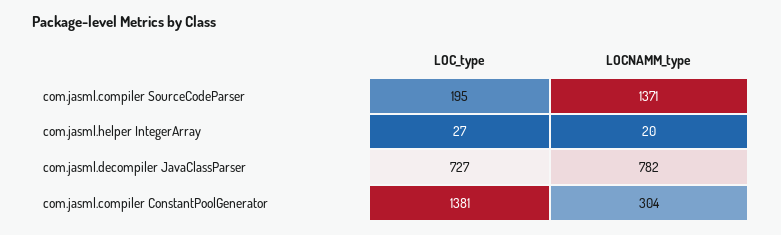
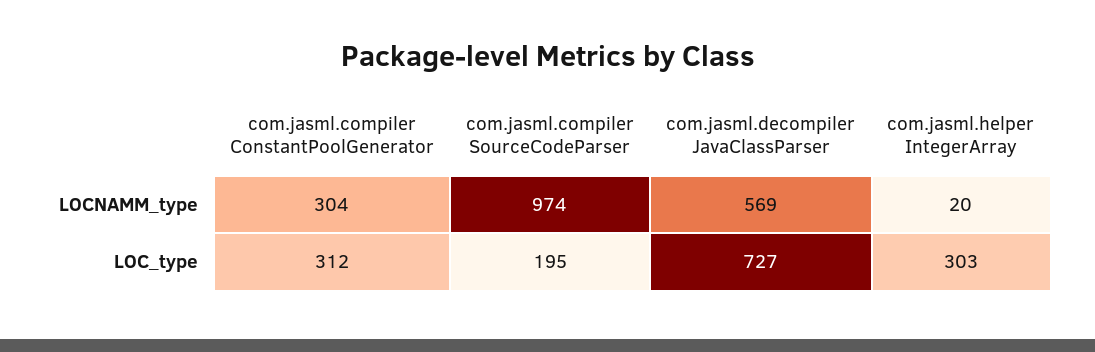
LOCNAMM_type, com.jasml.compiler SourceCodeParser: 1371 -> 974
LOC_type, com.jasml.helper IntegerArray: 27 -> 303
LOCNAMM_type, com.jasml.decompiler JavaClassParser: 782 -> 569
LOC_type, com.jasml.compiler ConstantPoolGenerator: 1381 -> 312

